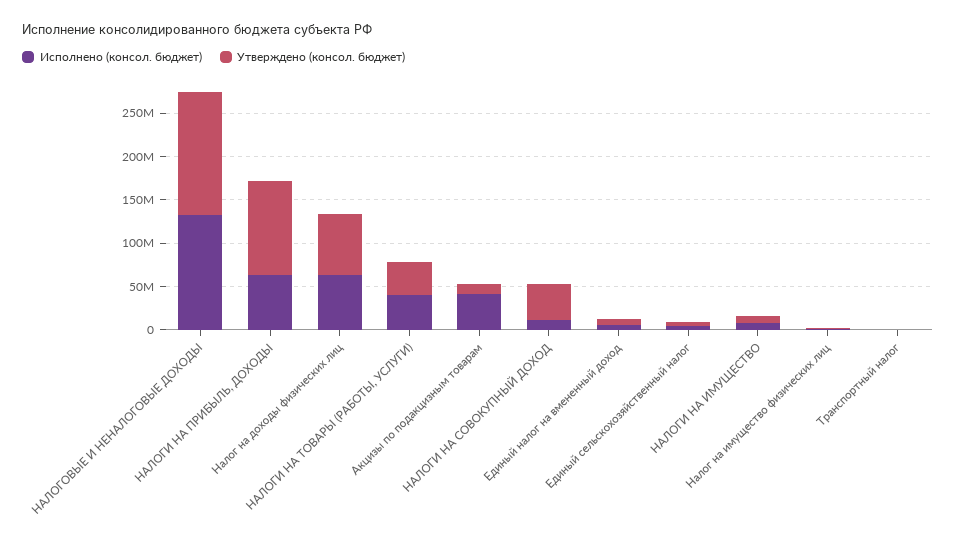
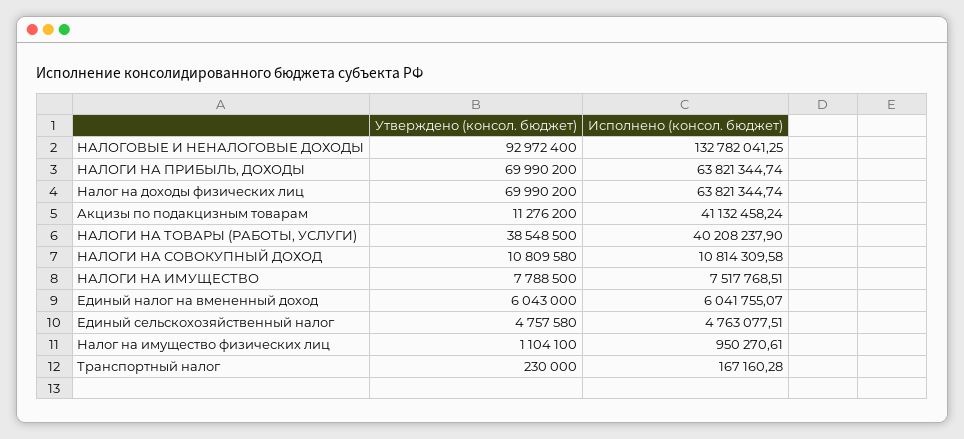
Утверждено (консол. бюджет), НАЛОГОВЫЕ И НЕНАЛОГОВЫЕ ДОХОДЫ: 140000000 -> 92972400
Утверждено (консол. бюджет), НАЛОГИ НА ПРИБЫЛЬ, ДОХОДЫ: 110000000 -> 69990200
Утверждено (консол. бюджет), НАЛОГИ НА СОВОКУПНЫЙ ДОХОД: 40000000 -> 10809580

